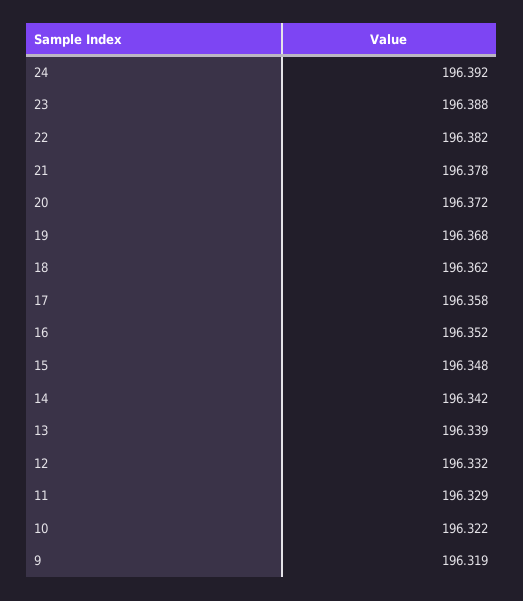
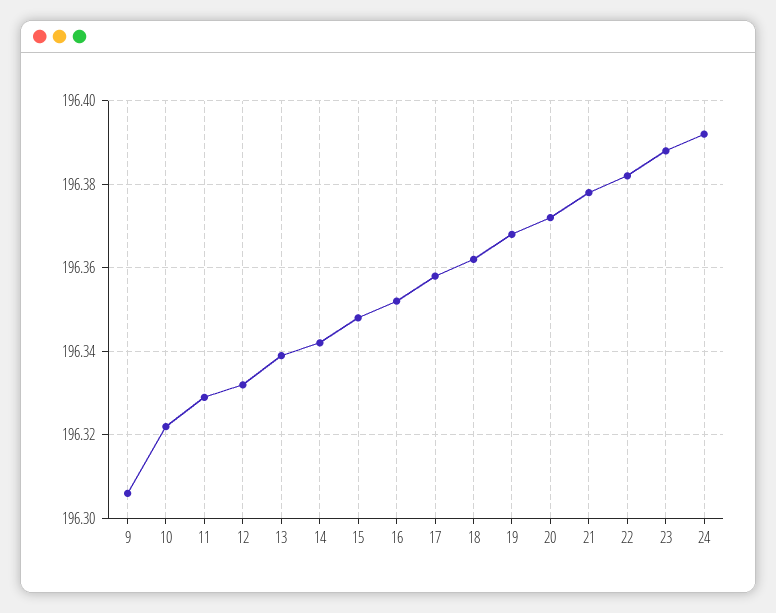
9: 196.319 -> 196.305

